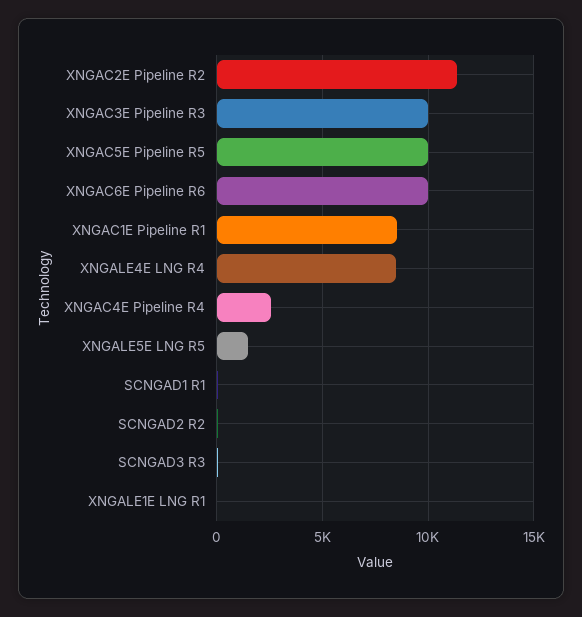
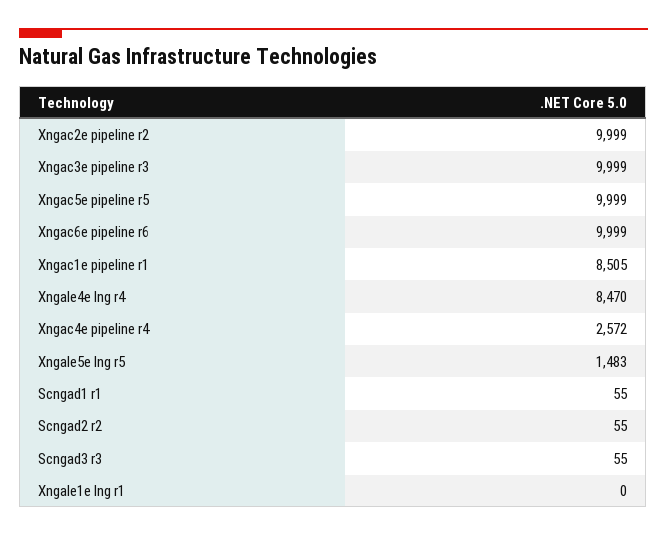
XNGAC2E Pipeline R2: 11500 -> 9999

